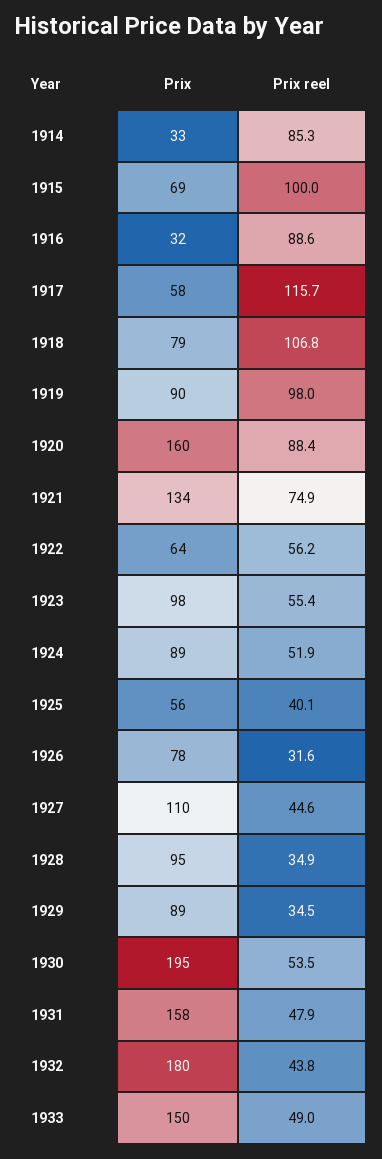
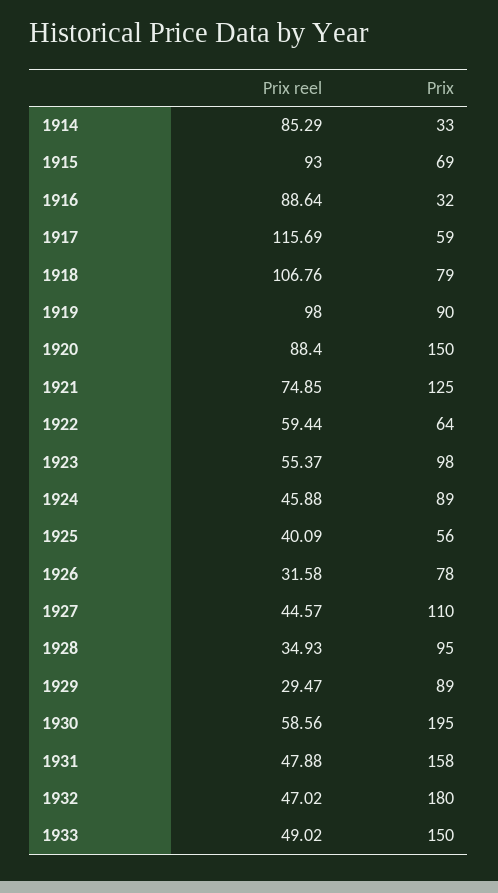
Prix reel, 1915: 100 -> 93
Prix, 1917: 58 -> 59
Prix, 1920: 160 -> 150
Prix, 1921: 134 -> 125
Prix reel, 1922: 56.2 -> 59.44
Prix reel, 1924: 51.9 -> 45.88
Prix reel, 1929: 34.5 -> 29.47
Prix reel, 1930: 53.5 -> 58.56
Prix reel, 1932: 43.8 -> 47.02

